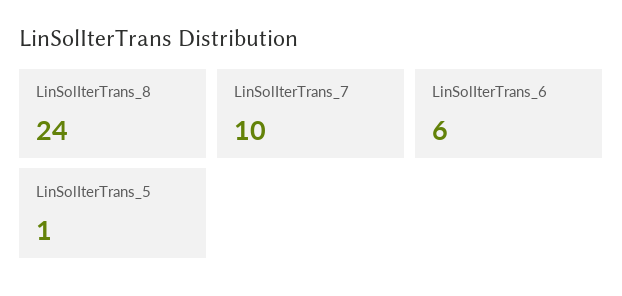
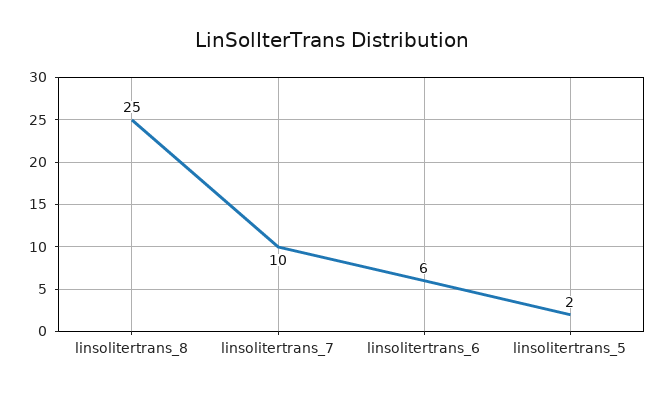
LinSolIterTrans_8: 24 -> 25
LinSolIterTrans_5: 1 -> 2

